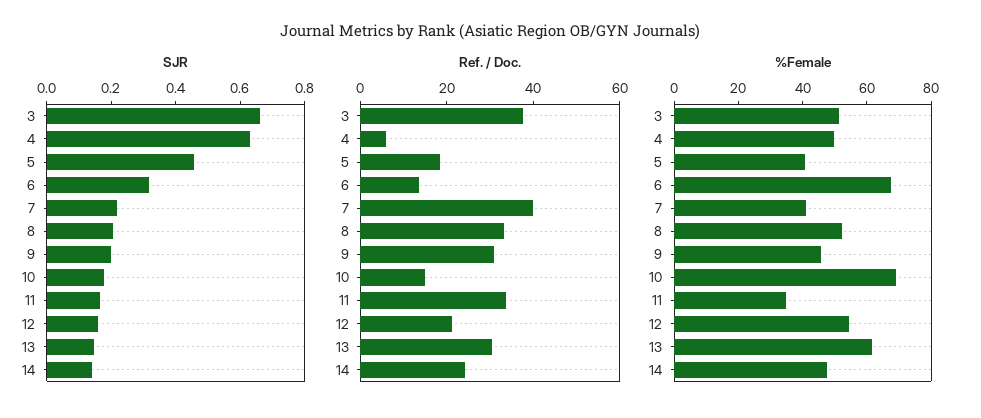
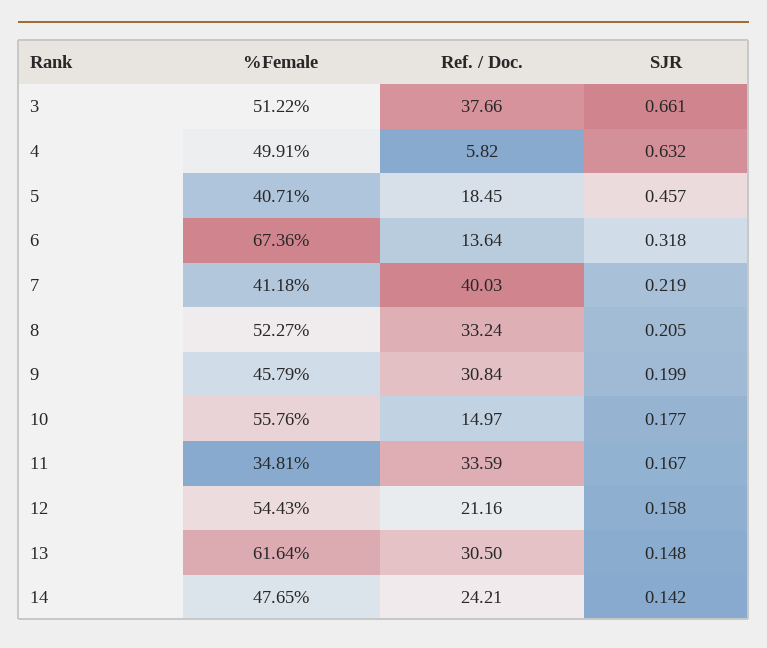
%Female, 10: 70 -> 55.76

